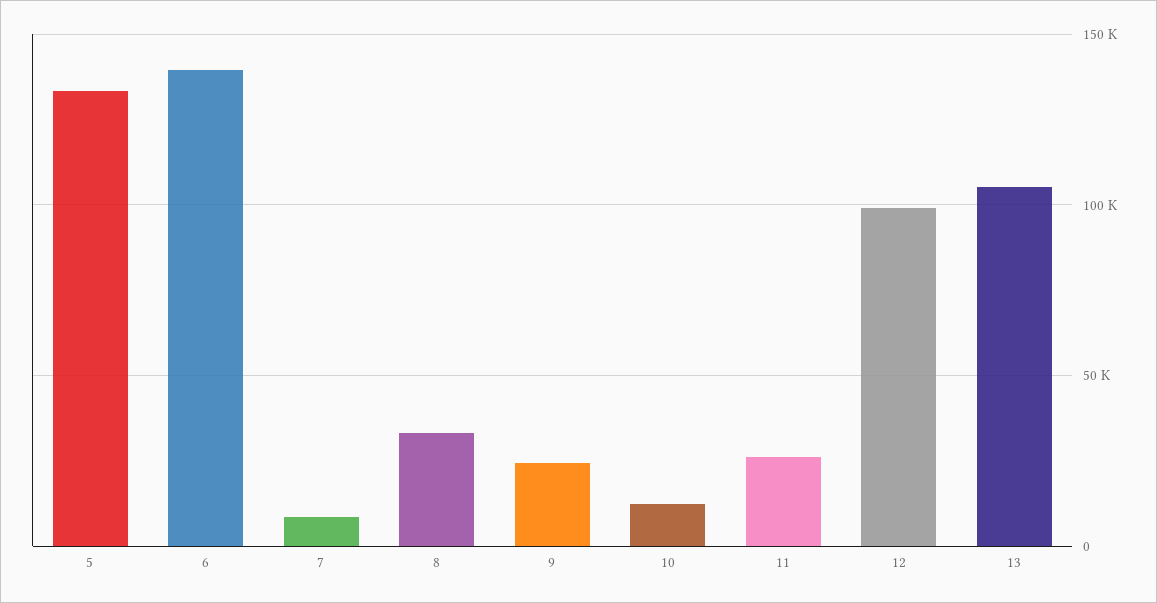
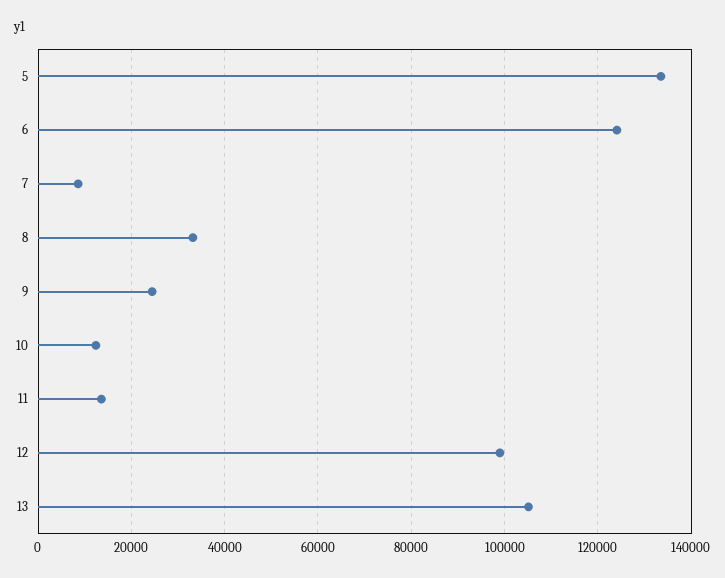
6: 140000 -> 124000
11: 25000 -> 14000

